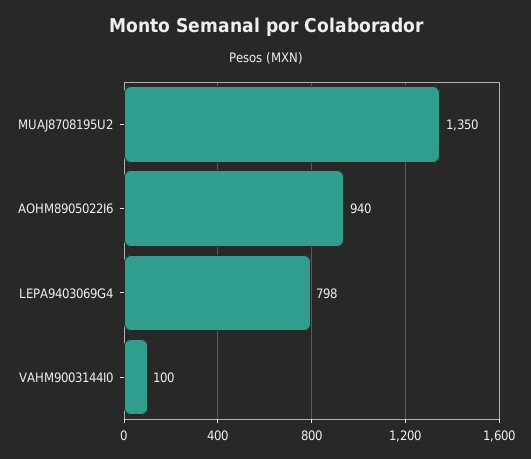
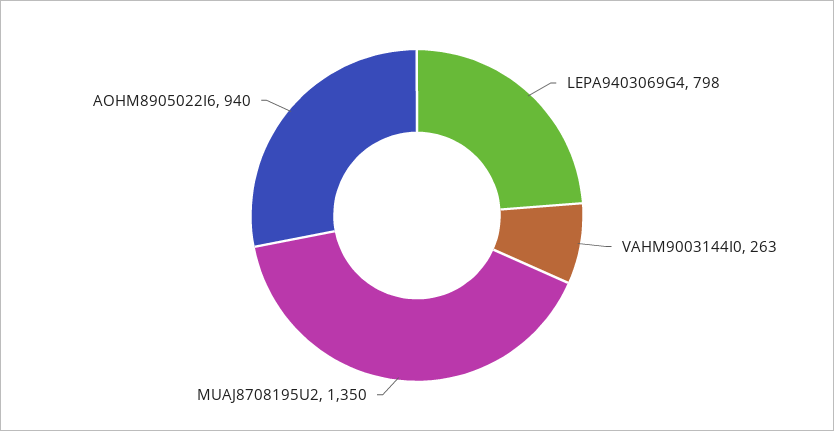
VAHM9003144I0: 100 -> 263

